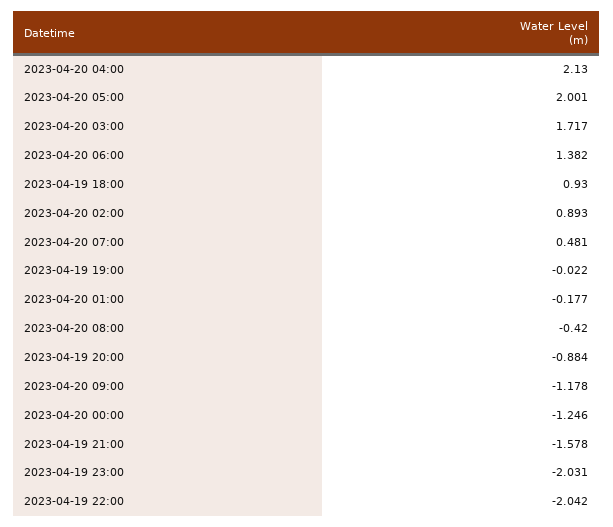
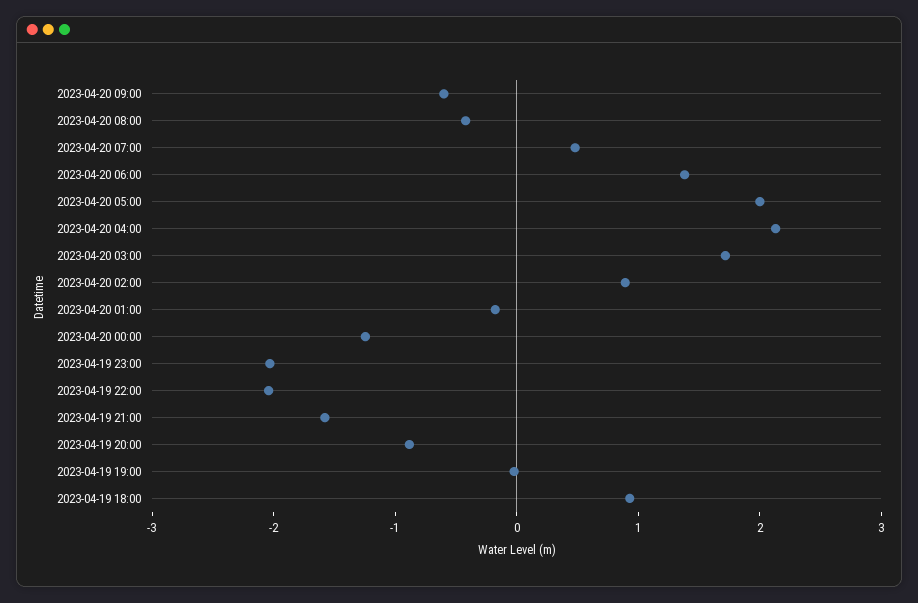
2023-04-20 09:00: -1.178 -> -0.6

